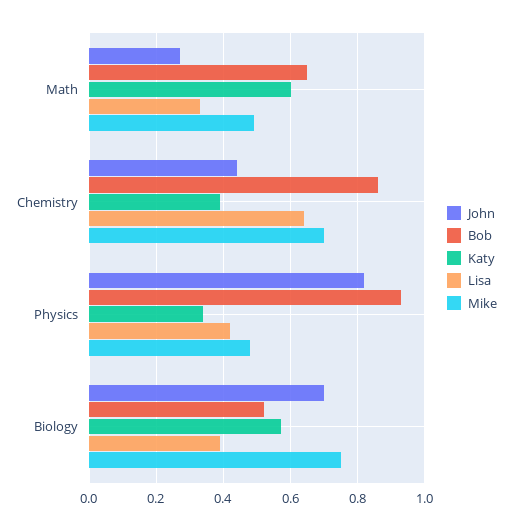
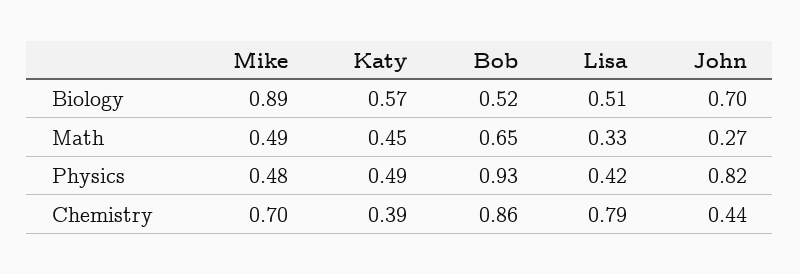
Katy, Math: 0.6 -> 0.45
Lisa, Chemistry: 0.65 -> 0.79
Katy, Physics: 0.35 -> 0.49
Lisa, Biology: 0.4 -> 0.51
Mike, Biology: 0.75 -> 0.89

